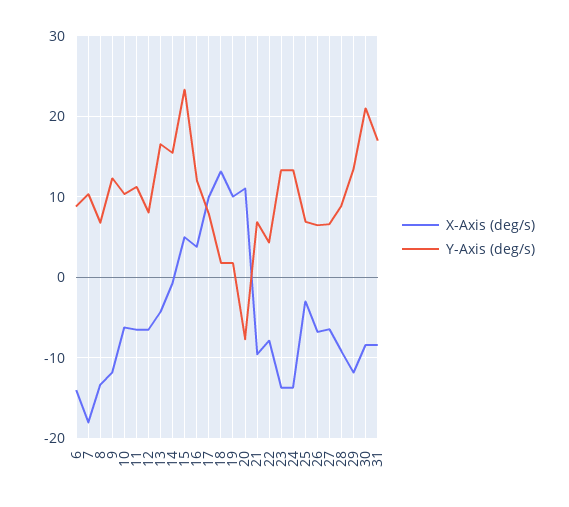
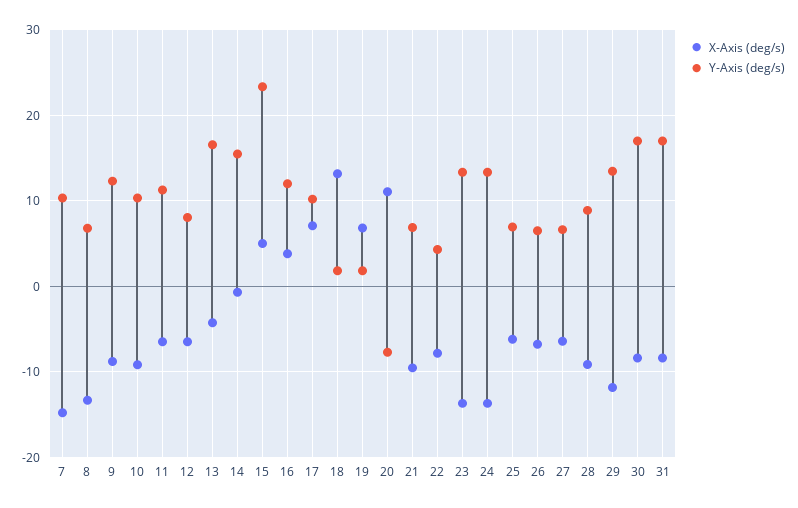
X-Axis (deg/s), 6: -14 -> none
Y-Axis (deg/s), 6: 9 -> none
X-Axis (deg/s), 7: -18 -> -15
X-Axis (deg/s), 9: -12 -> -9
X-Axis (deg/s), 10: -6 -> -9
X-Axis (deg/s), 17: 10 -> 7
Y-Axis (deg/s), 17: 8 -> 10
X-Axis (deg/s), 19: 10 -> 7
X-Axis (deg/s), 25: -3 -> -6
Y-Axis (deg/s), 30: 21 -> 17

